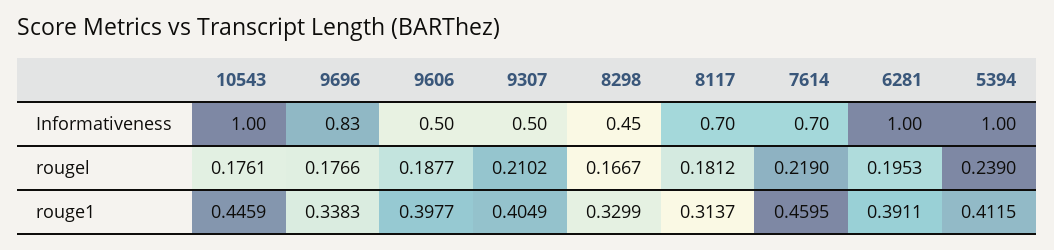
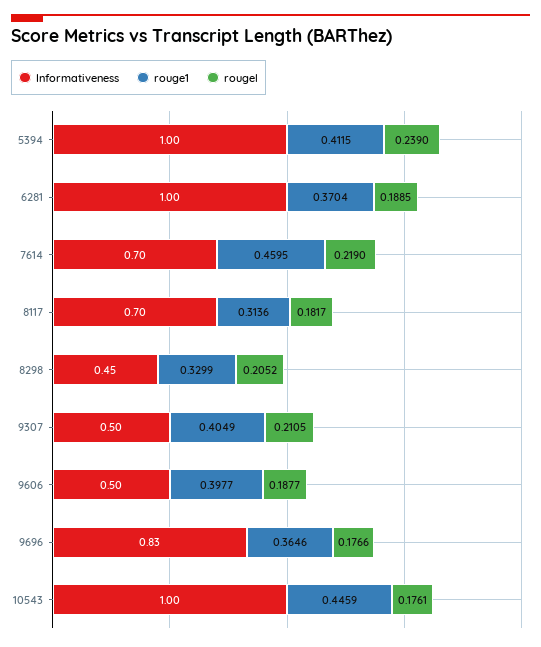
rougel, 9307: 0.2102 -> 0.2105
rougel, 8298: 0.1667 -> 0.2052
rougel, 8117: 0.1812 -> 0.1817
rougel, 6281: 0.1953 -> 0.1885
rouge1, 9696: 0.3383 -> 0.3646
rouge1, 8117: 0.3137 -> 0.3136
rouge1, 6281: 0.3911 -> 0.3704

